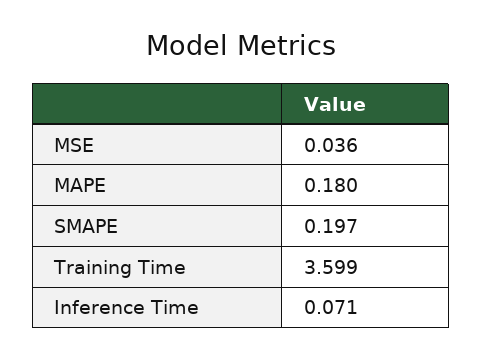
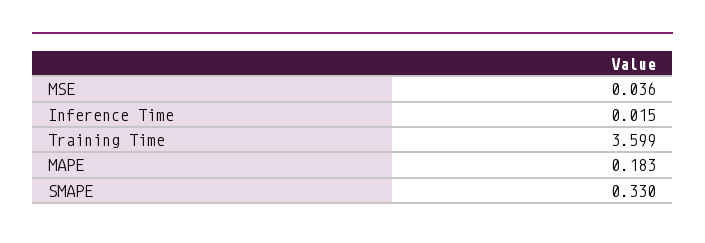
MAPE: 0.18 -> 0.183
SMAPE: 0.197 -> 0.33
Inference Time: 0.071 -> 0.015

